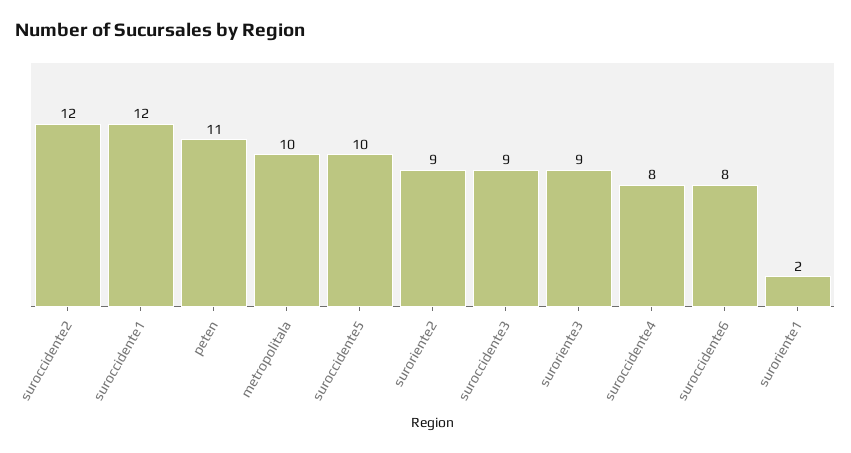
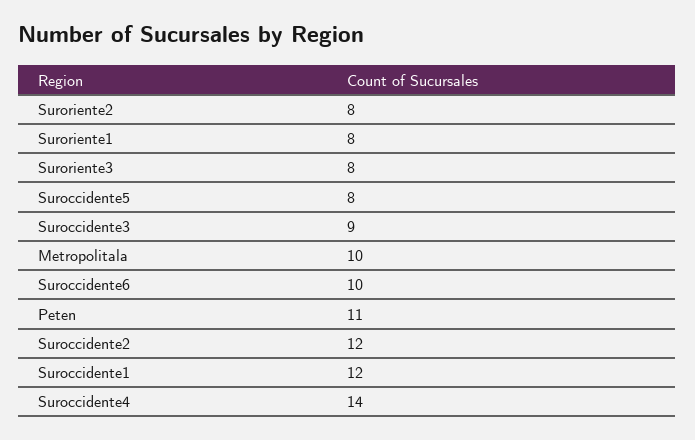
suroccidente5: 10 -> 8
suroriente2: 9 -> 8
suroriente3: 9 -> 8
suroccidente4: 8 -> 14
suroccidente6: 8 -> 10
suroriente1: 2 -> 8

